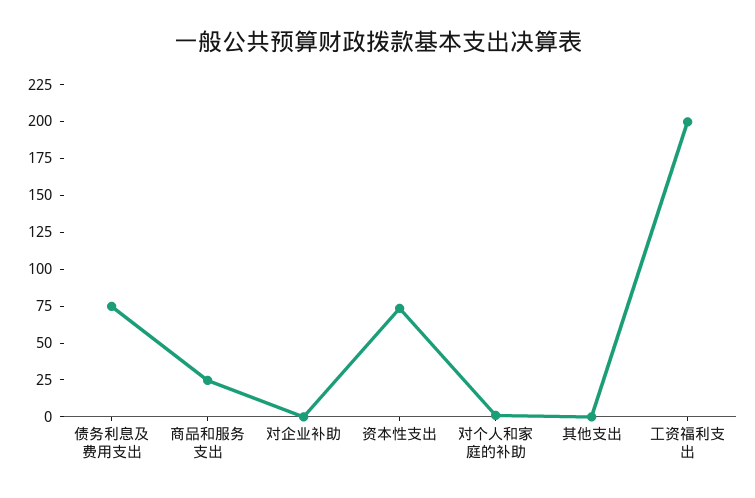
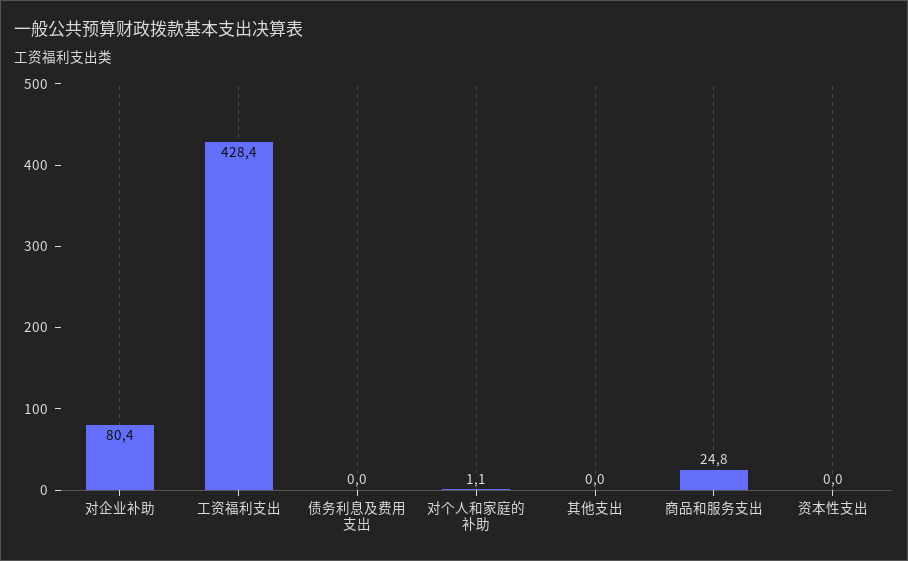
债务利息及费用支出: 75 -> 0
对企业补助: 0 -> 80.4
资本性支出: 75 -> 0
工资福利支出: 200 -> 428.4

